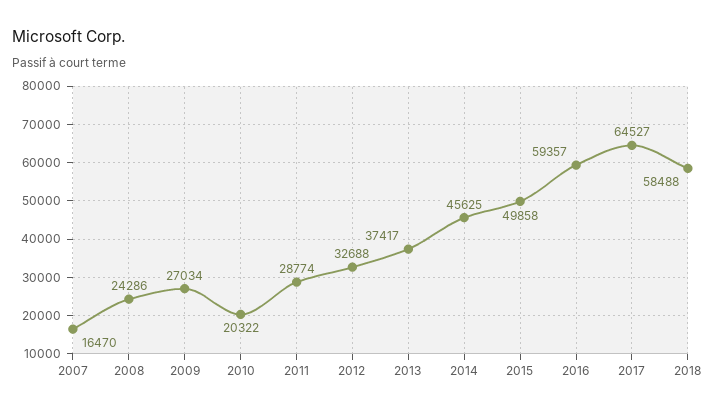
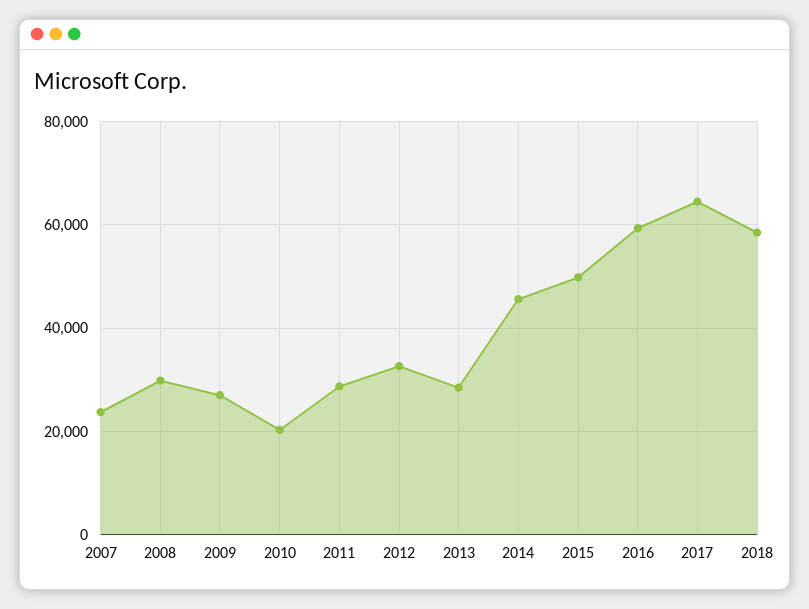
2007: 16470 -> 24000
2008: 24286 -> 30000
2013: 37417 -> 28000

